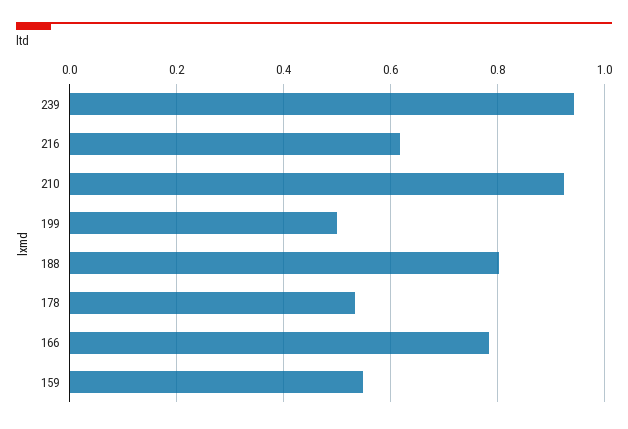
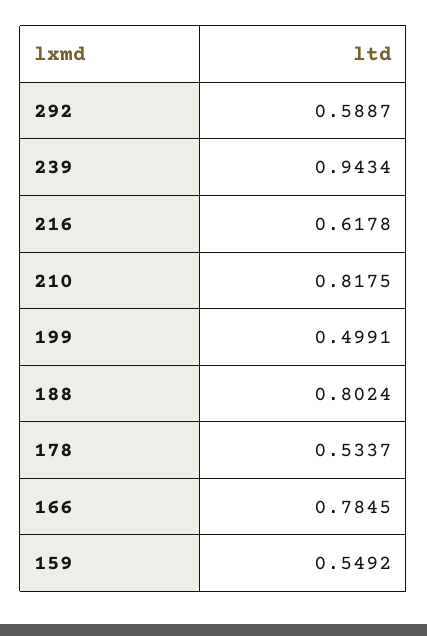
210: 0.92 -> 0.8175
292: none -> 0.5887

